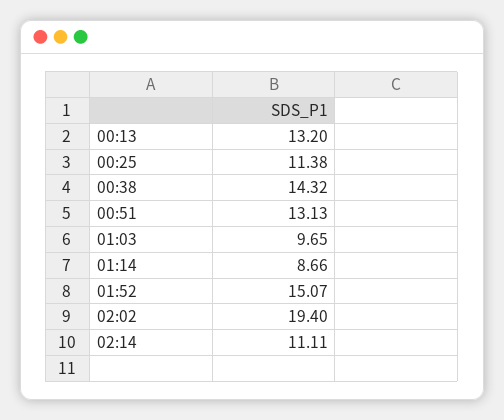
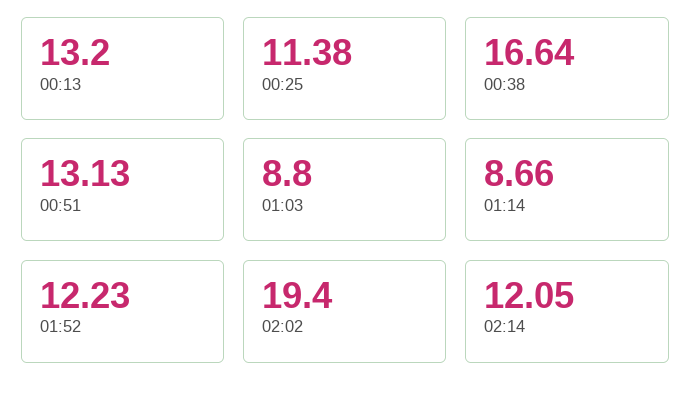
00:38: 14.32 -> 16.64
01:03: 9.65 -> 8.8
01:52: 15.07 -> 12.23
02:14: 11.11 -> 12.05

